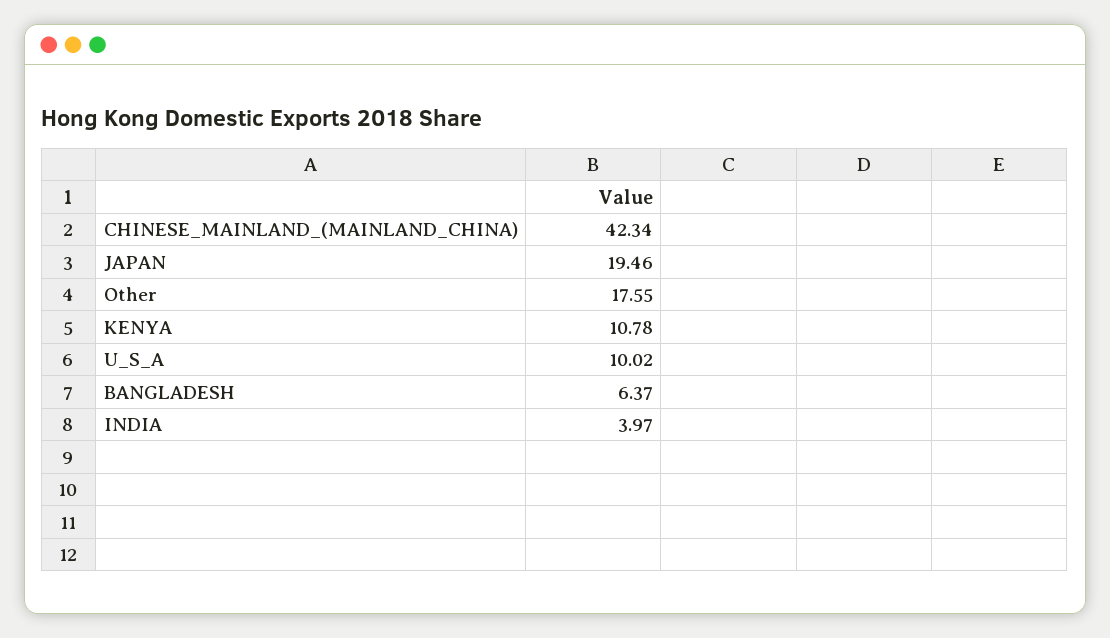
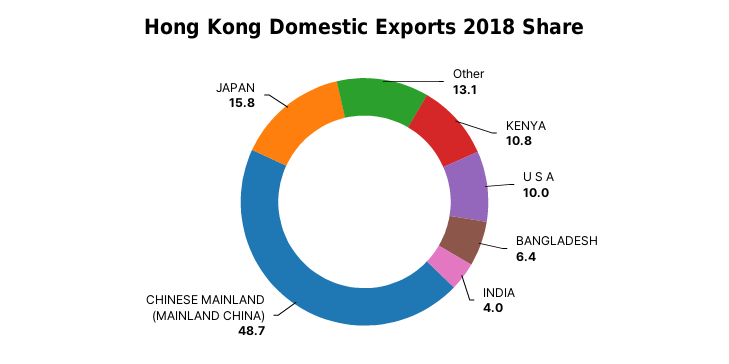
CHINESE_MAINLAND_(MAINLAND_CHINA): 42.34 -> 48.7
JAPAN: 19.46 -> 15.8
Other: 17.55 -> 13.1

